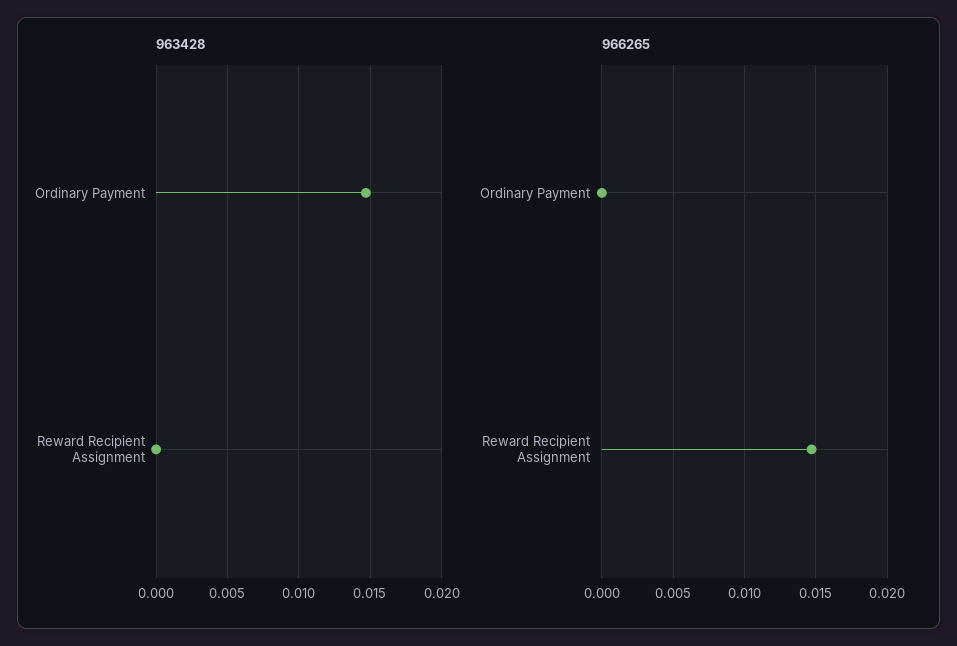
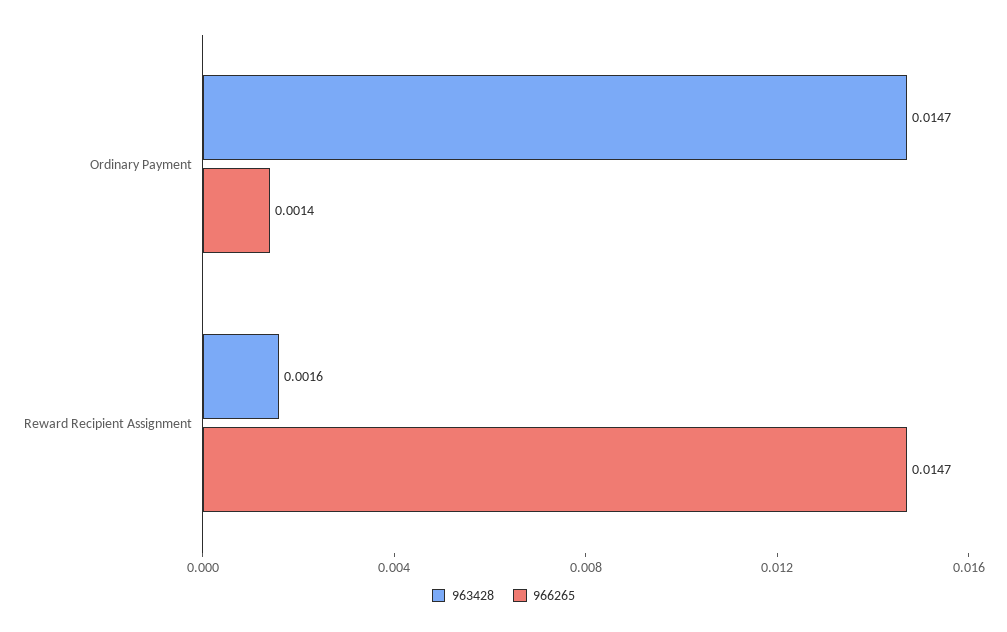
963428, Reward Recipient Assignment: 0 -> 0.0016
966265, Ordinary Payment: 0 -> 0.0014

